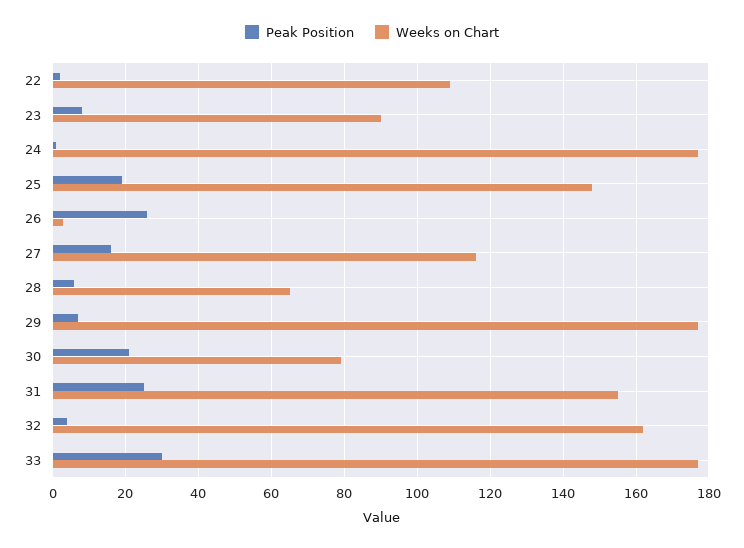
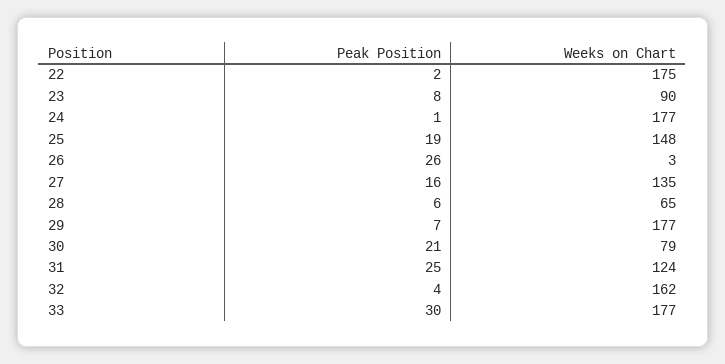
Weeks on Chart, 22: 110 -> 175
Weeks on Chart, 27: 115 -> 135
Weeks on Chart, 31: 155 -> 124

